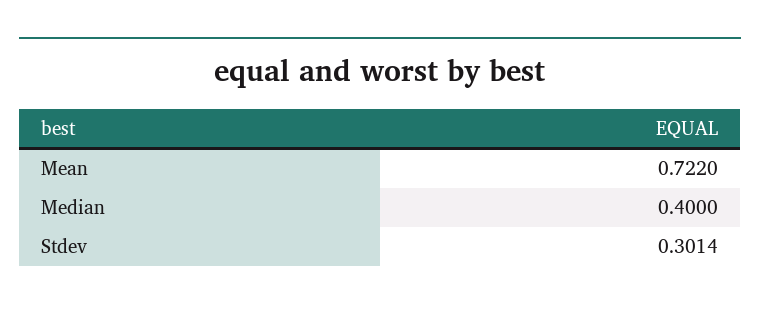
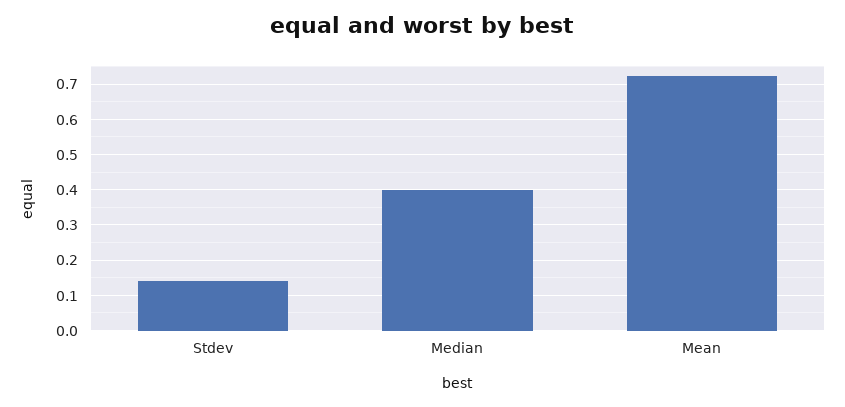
Stdev: 0.3014 -> 0.14

